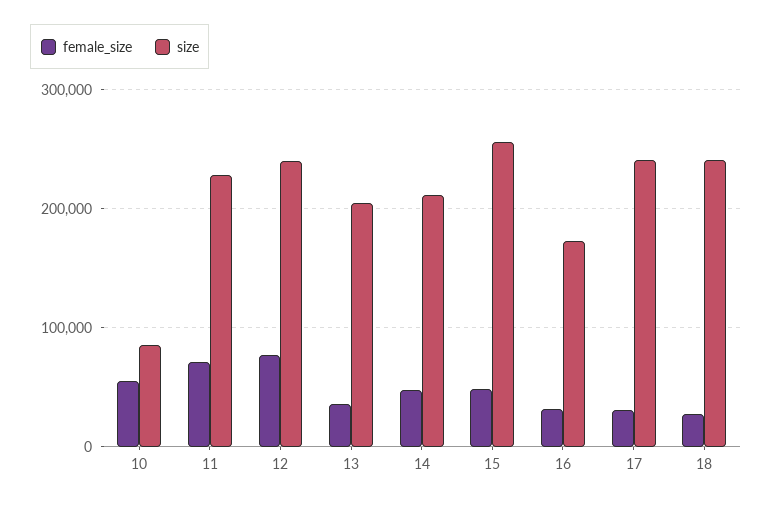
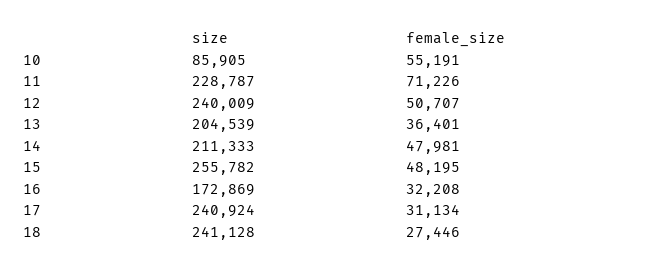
female_size, 12: 80000 -> 50707

